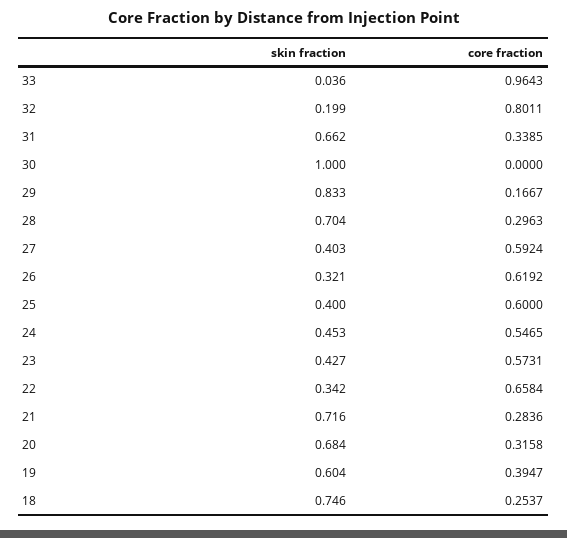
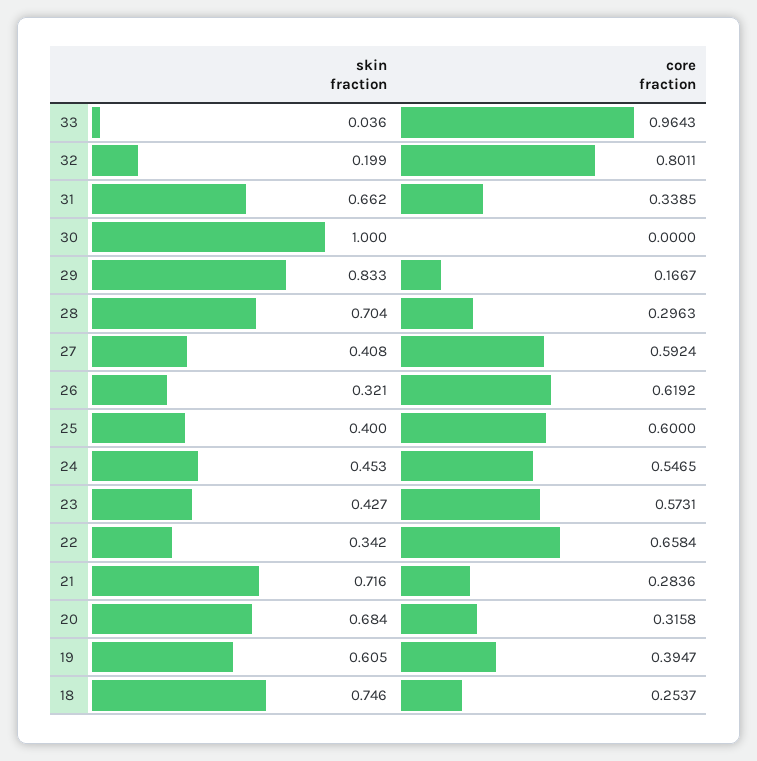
skin fraction, 27: 0.403 -> 0.408
skin fraction, 19: 0.604 -> 0.605

